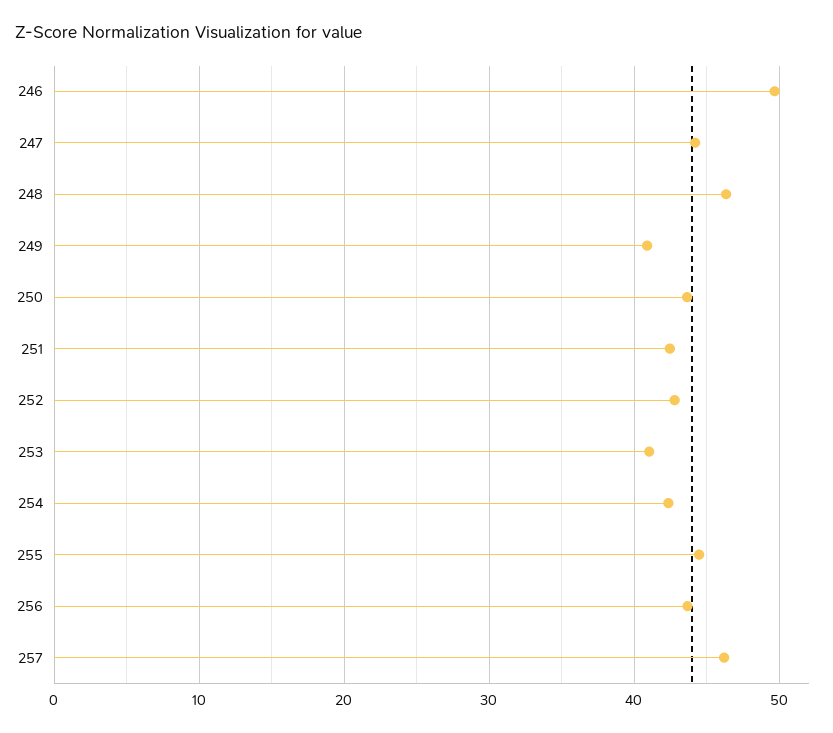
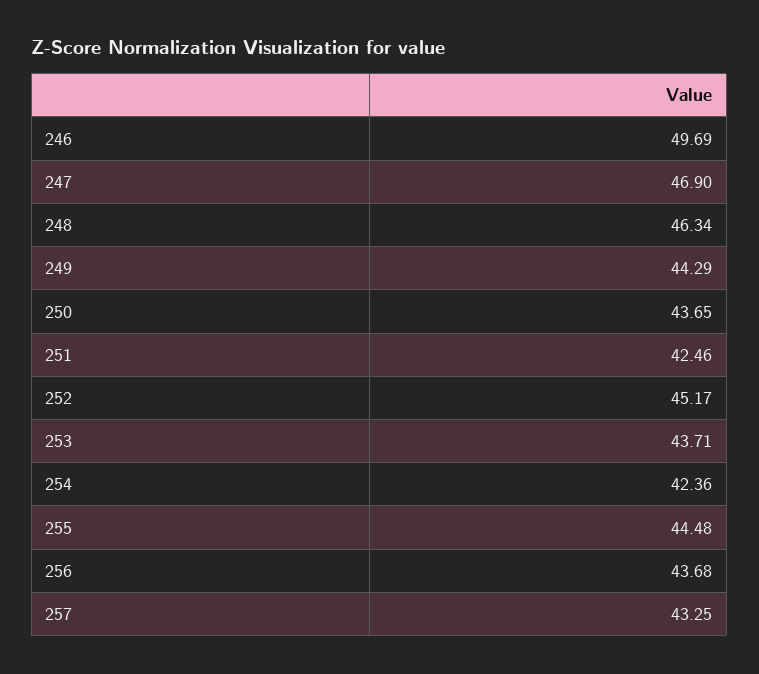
247: 44 -> 46.9
249: 41 -> 44.29
252: 43 -> 45.17
253: 41 -> 43.71
257: 46 -> 43.25

